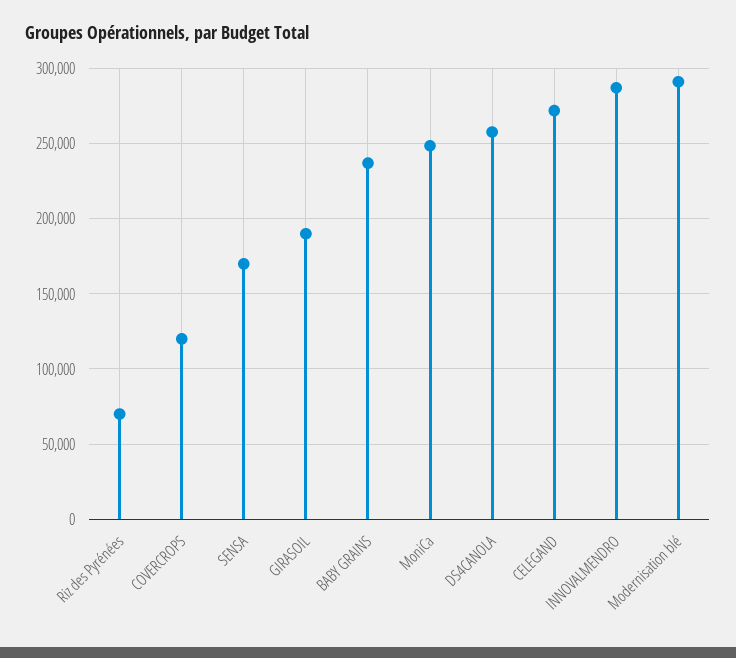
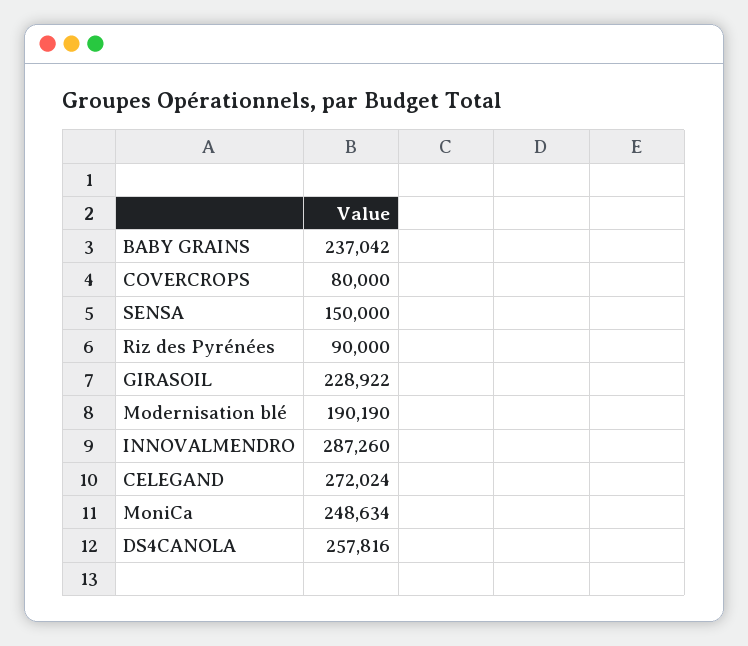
Riz des Pyrénées: 70000 -> 90000
COVERCROPS: 120000 -> 80000
SENSA: 170000 -> 150000
GIRASOIL: 190000 -> 228922
Modernisation blé: 290000 -> 190190

